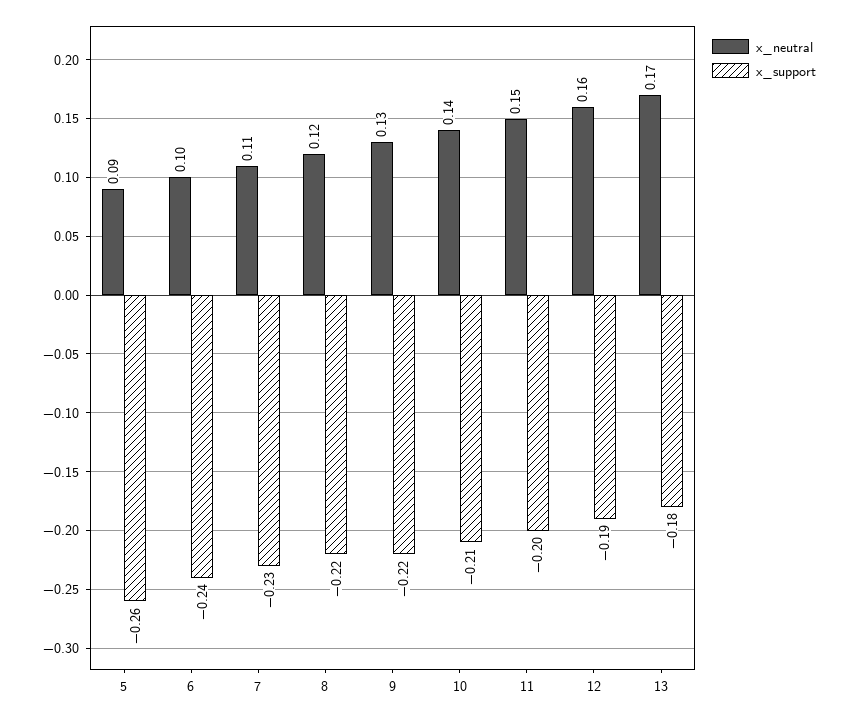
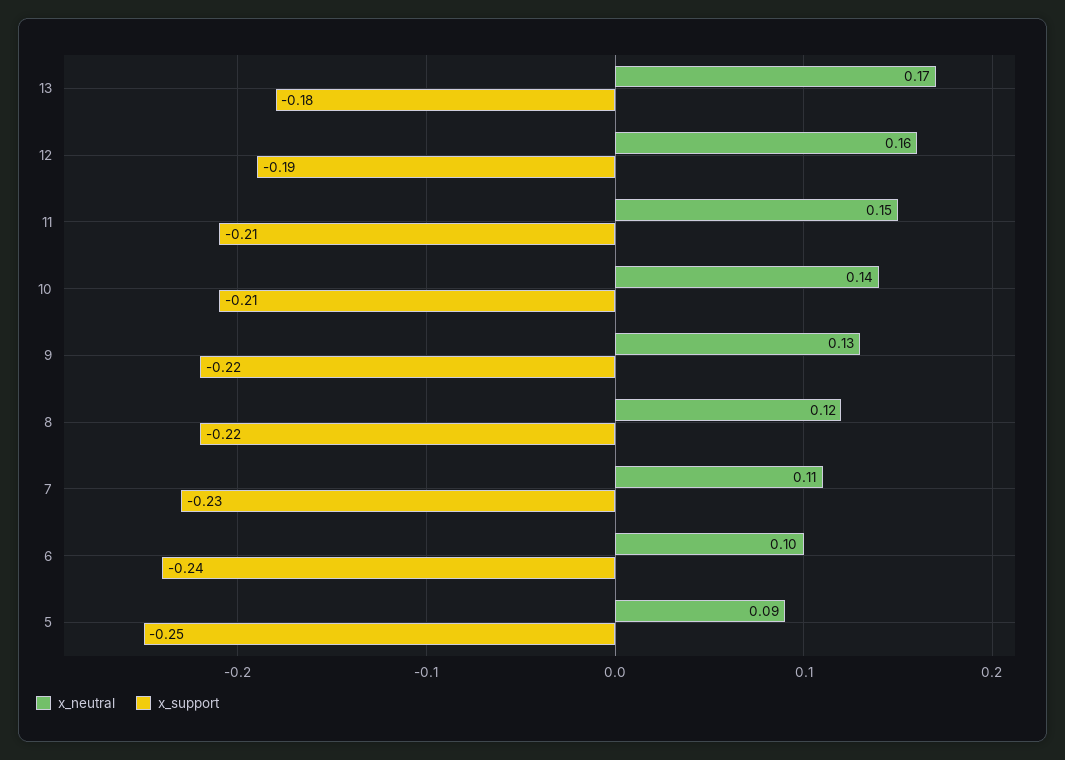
x_support, 5: -0.26 -> -0.25
x_support, 11: -0.2 -> -0.21

